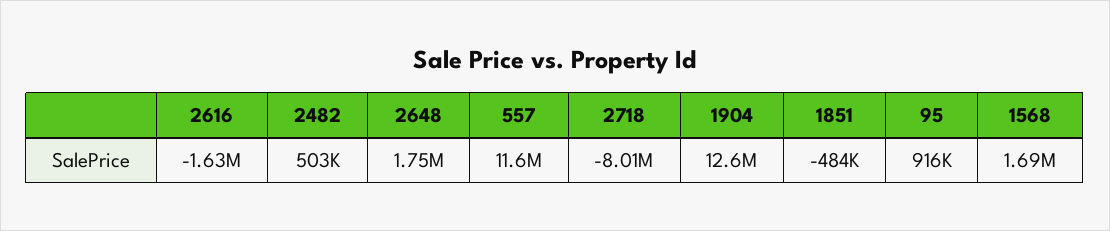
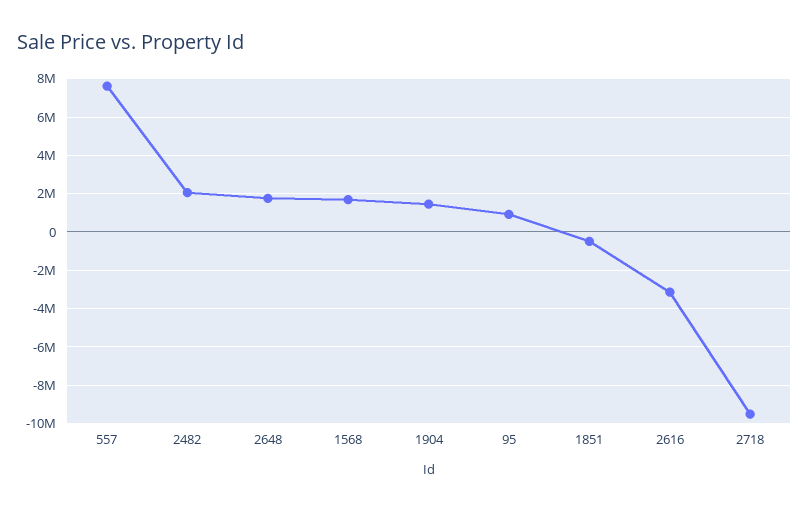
2616: -1630000 -> -3000000
2482: 503000 -> 2000000
557: 11600000 -> 7500000
2718: -8010000 -> -9500000
1904: 12600000 -> 1500000

